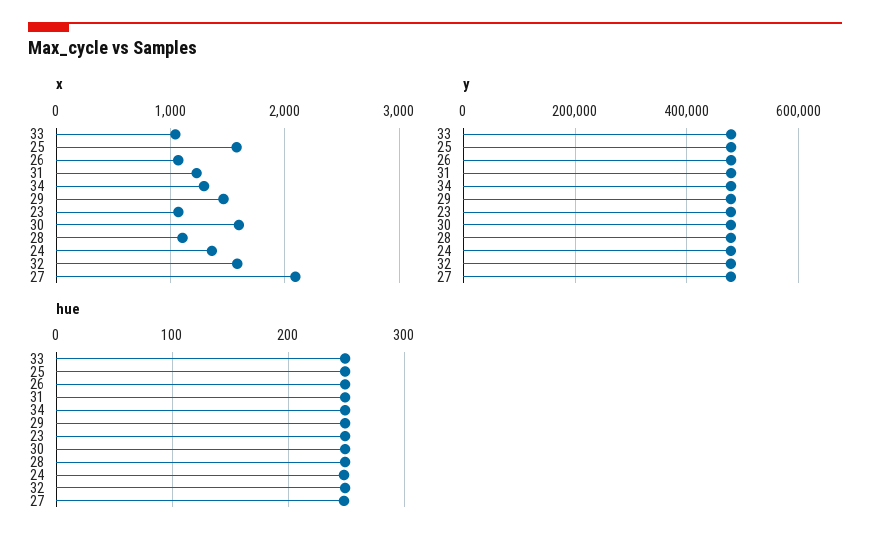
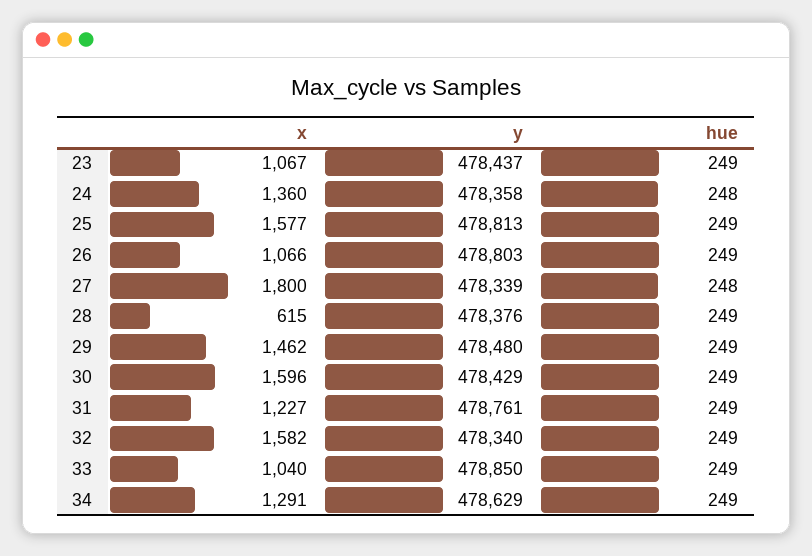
x, 28: 1100 -> 615
x, 27: 2100 -> 1800

